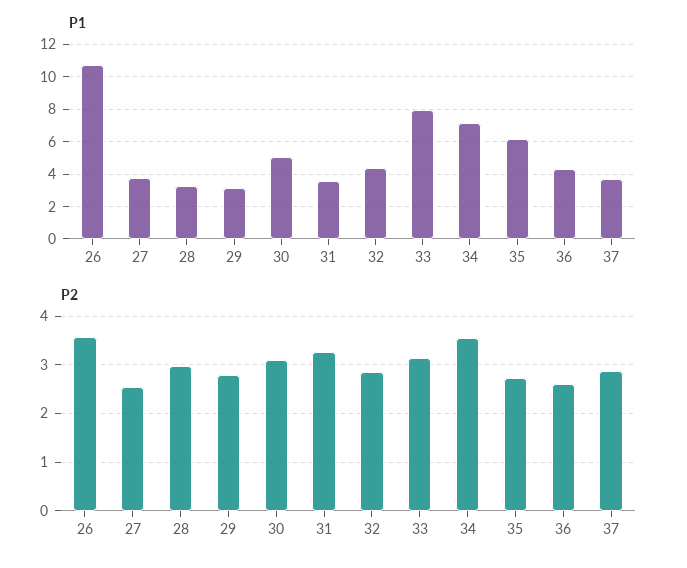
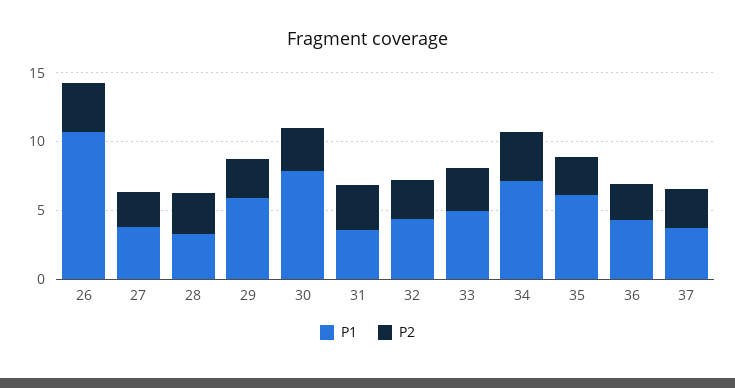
P1, 29: 3 -> 6
P1, 30: 5 -> 8
P1, 33: 8 -> 5

